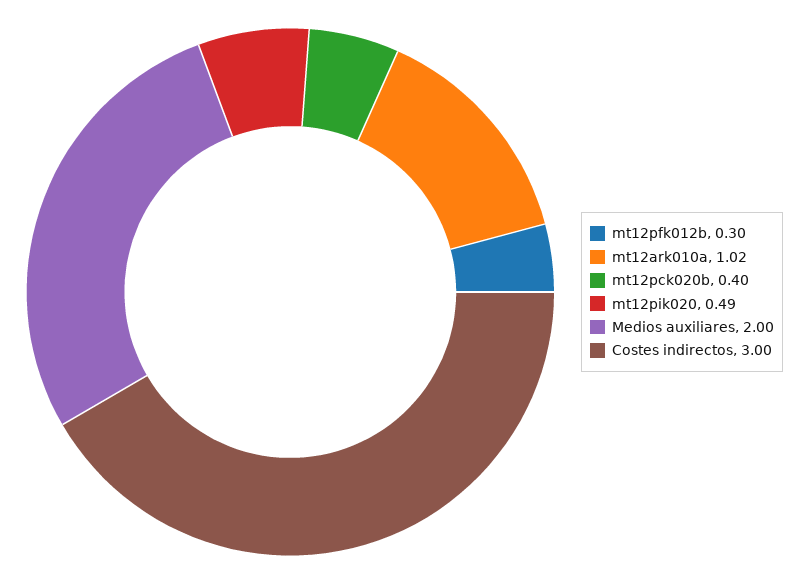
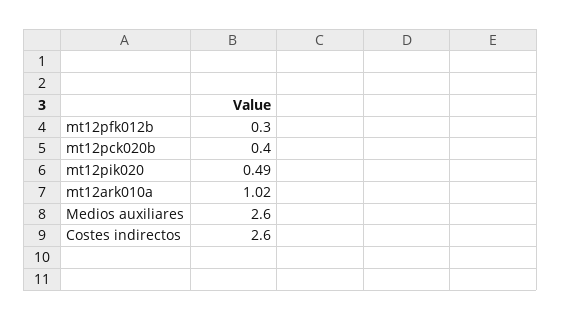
Medios auxiliares: 2 -> 2.6
Costes indirectos: 3 -> 2.6

